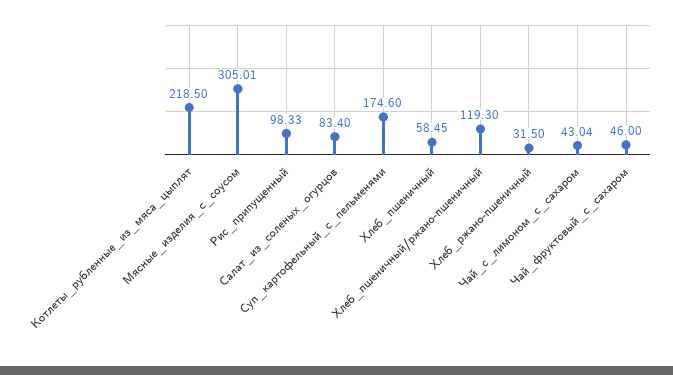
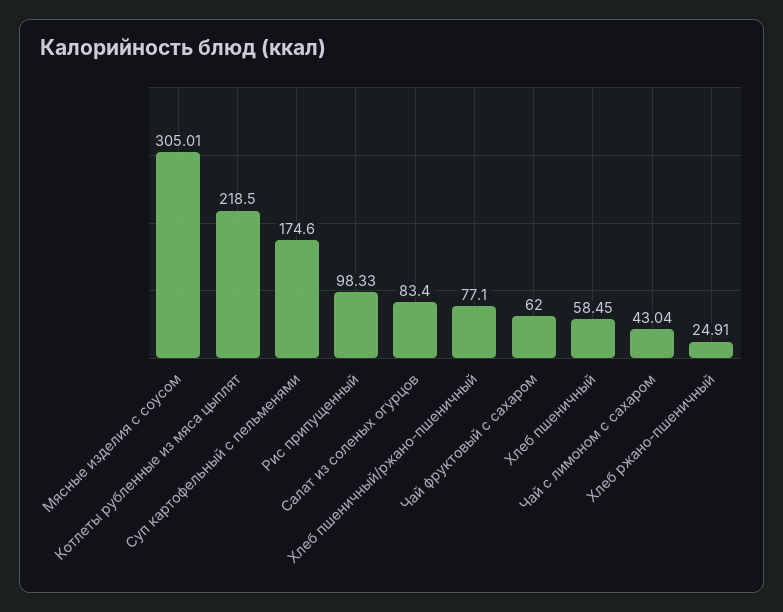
Хлеб_пшеничный/ржано-пшеничный: 119.3 -> 77.1
Хлеб_ржано-пшеничный: 31.5 -> 24.91
Чай_фруктовый_с_сахаром: 46 -> 62

